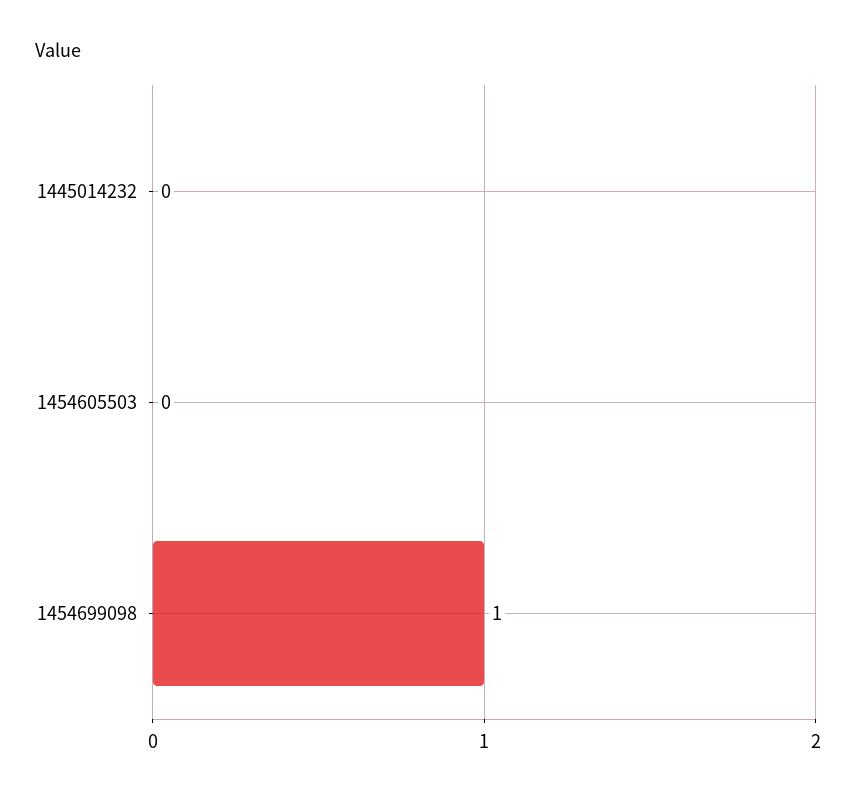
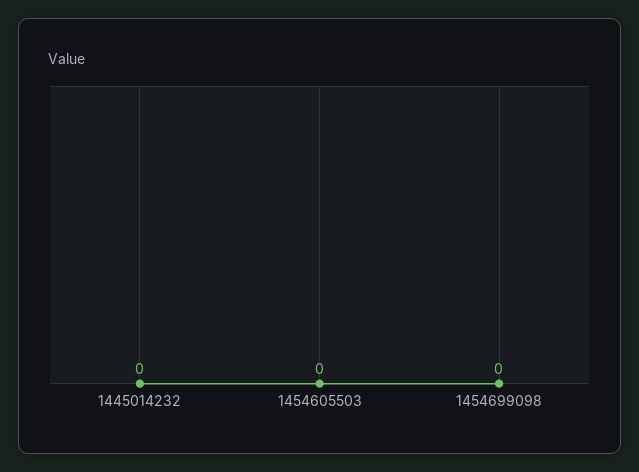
1454699098: 1 -> 0

